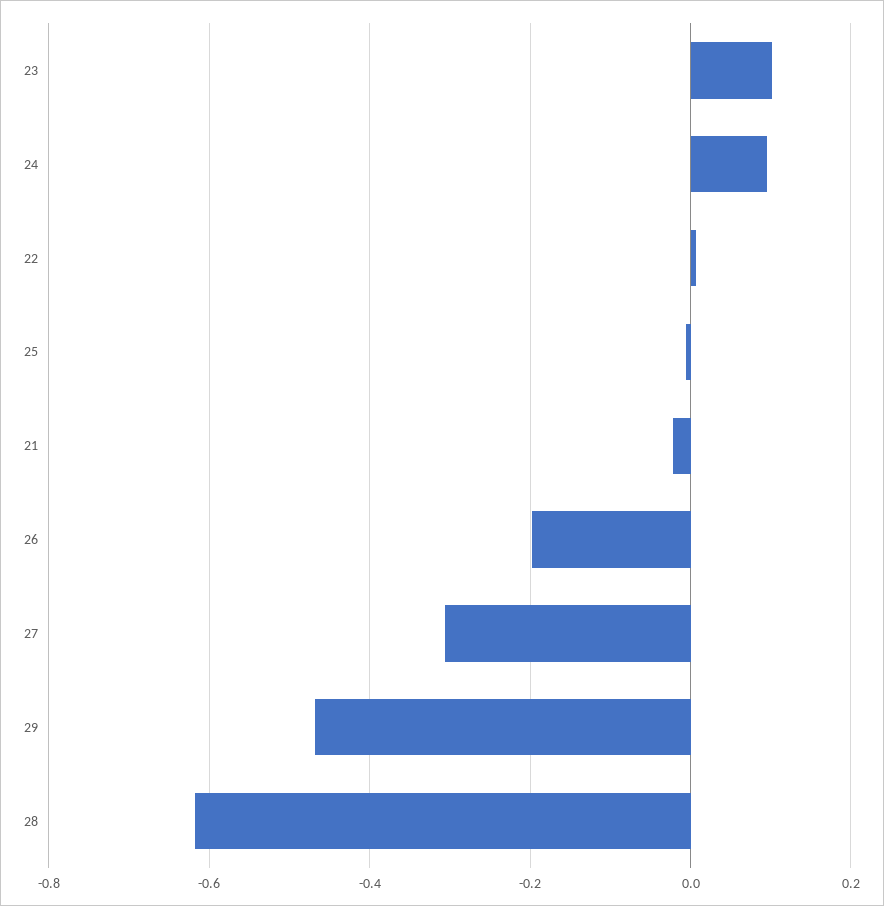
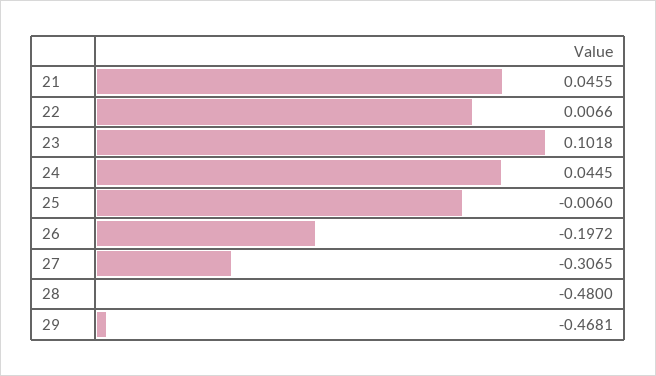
24: 0.1 -> 0.0445
21: -0.02 -> 0.0455
28: -0.62 -> -0.48

